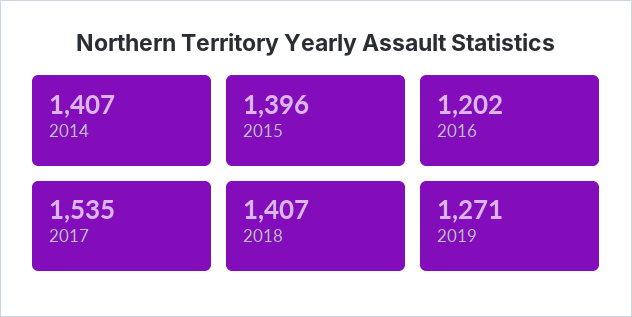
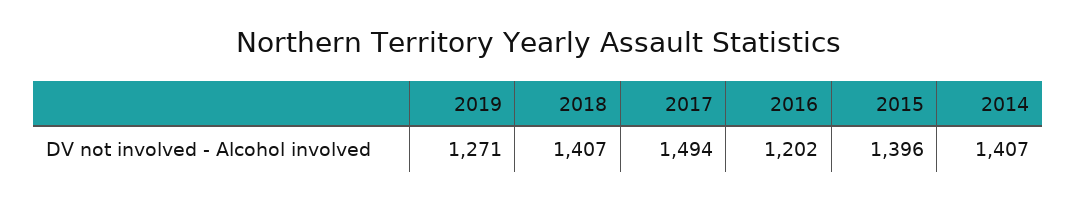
2017: 1535 -> 1494

